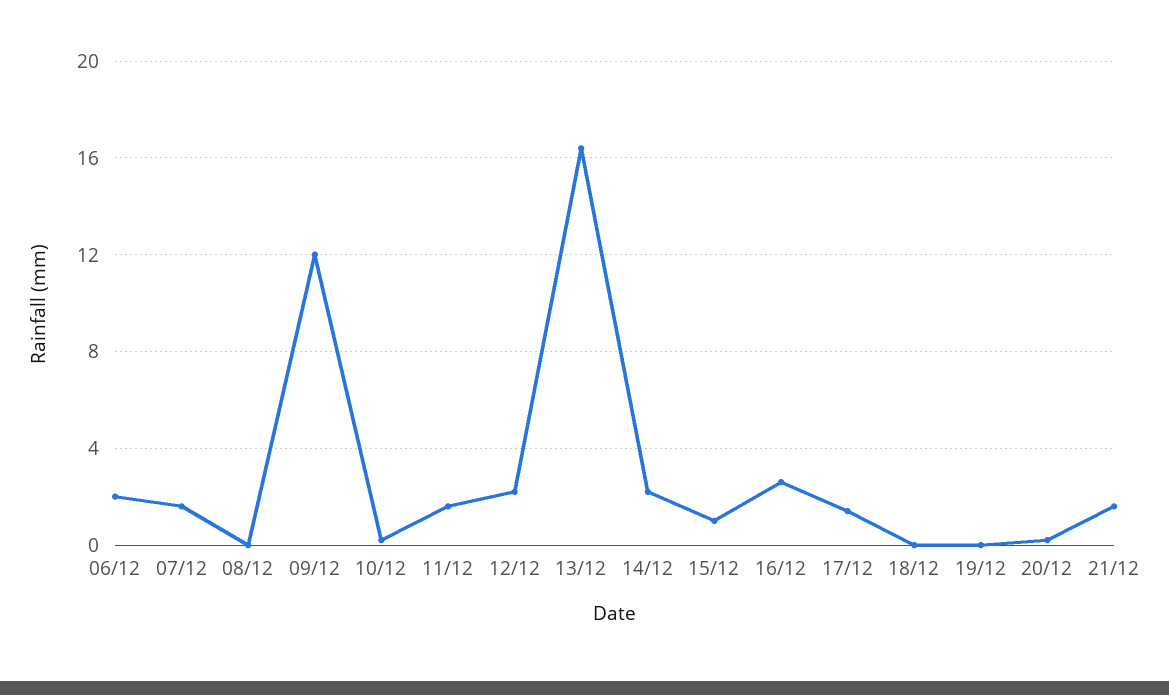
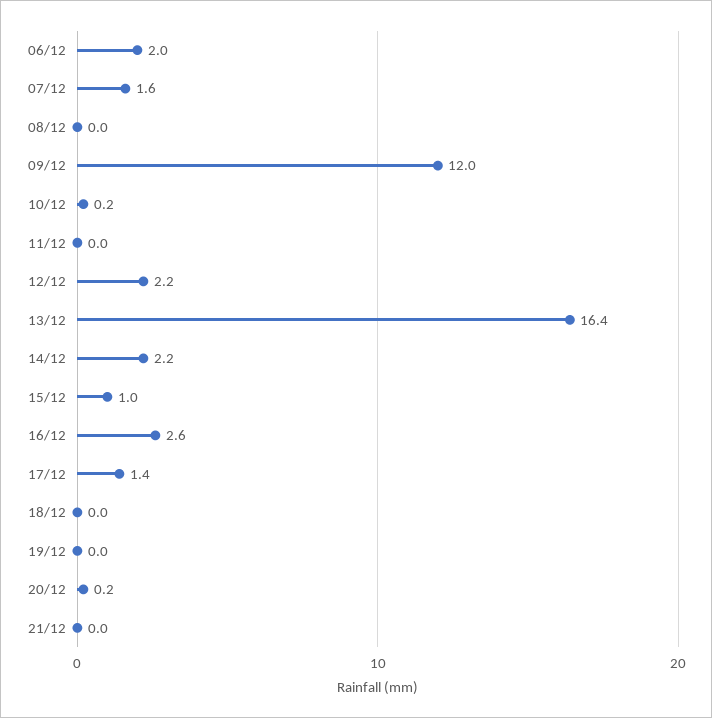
11/12: 1.5 -> 0
21/12: 1.5 -> 0

